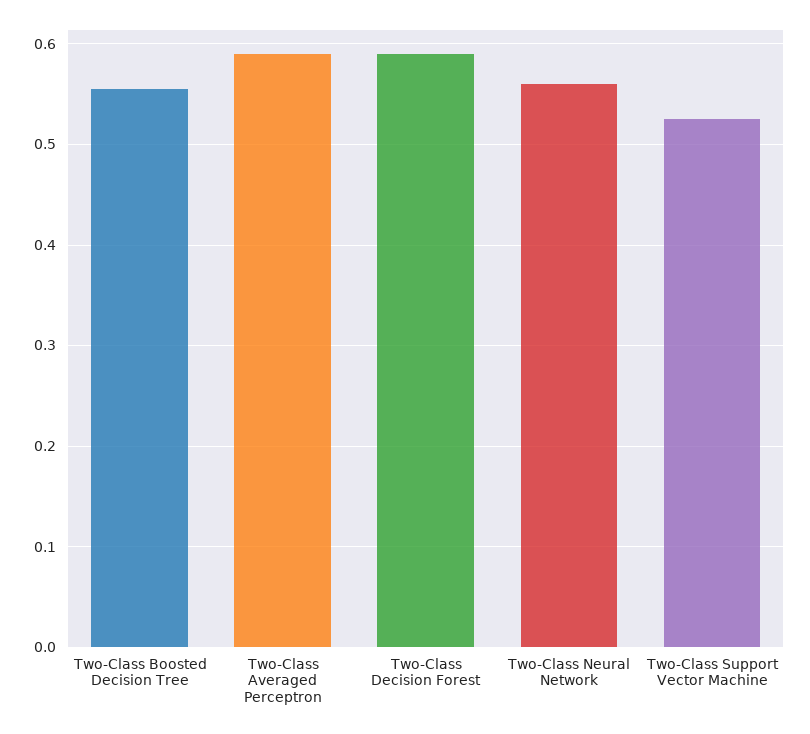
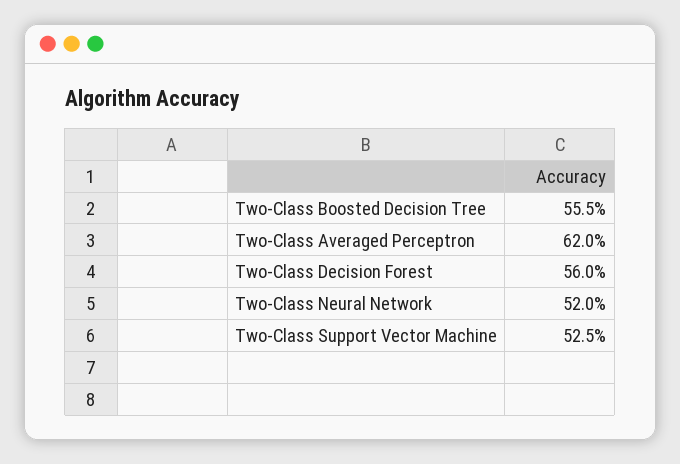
Two-Class Averaged Perceptron: 0.59 -> 0.62
Two-Class Decision Forest: 0.59 -> 0.56
Two-Class Neural Network: 0.56 -> 0.52

